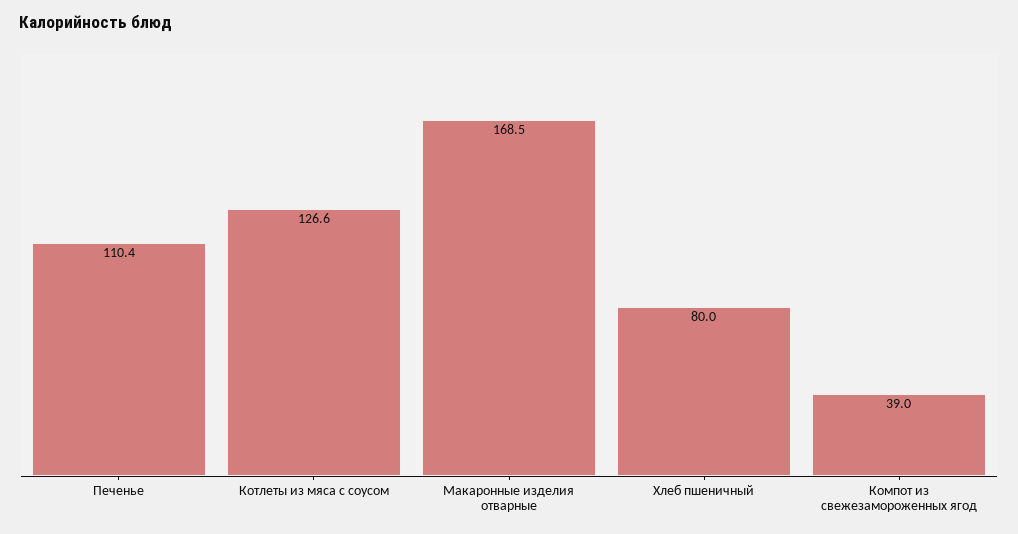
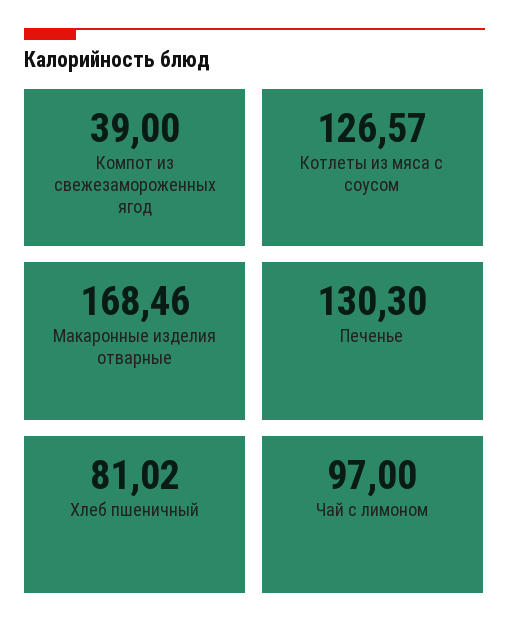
Печенье: 110.4 -> 130.3
Хлеб пшеничный: 80 -> 81.02
Чай с лимоном: none -> 97

